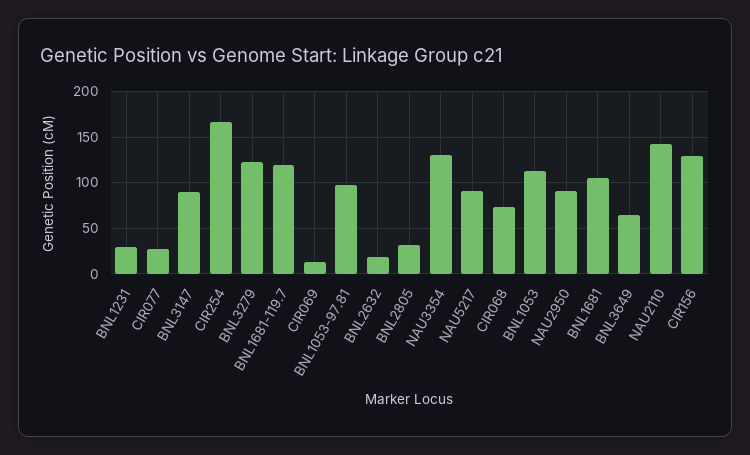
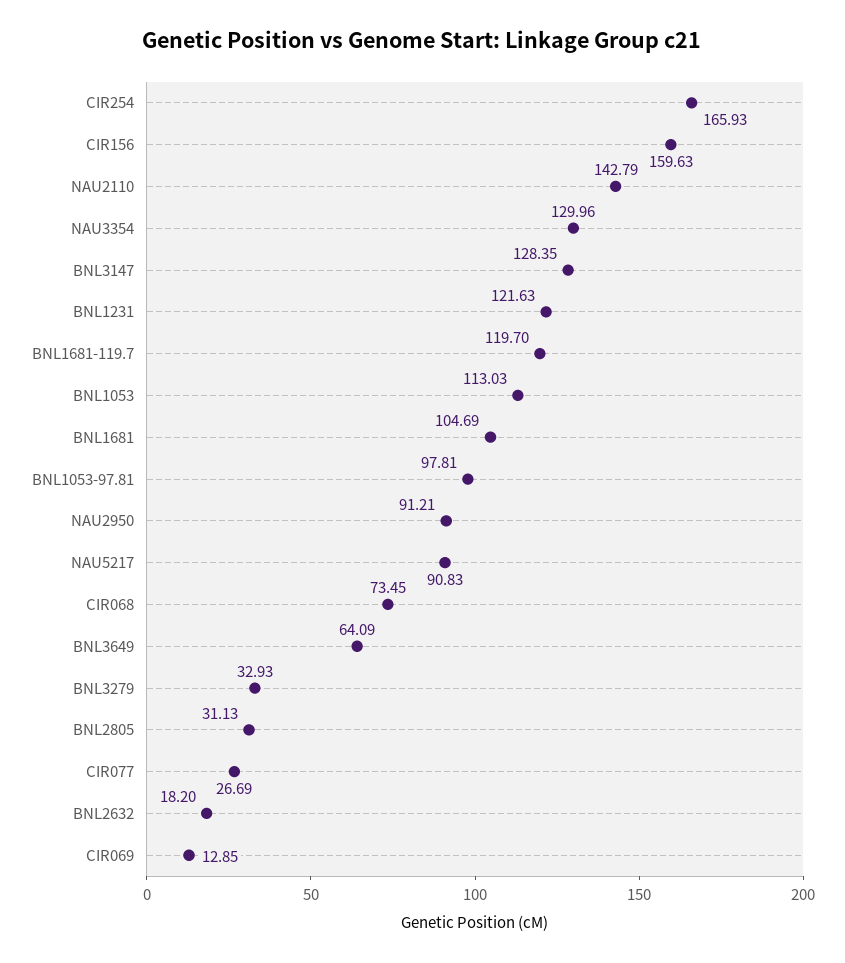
BNL1231: 30 -> 121.63
BNL3147: 90 -> 128.35
BNL3279: 120 -> 32.93
CIR156: 130 -> 159.63

